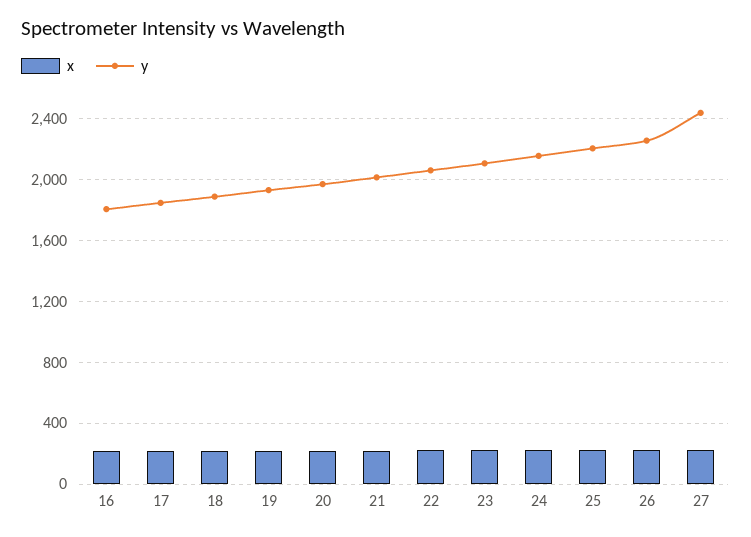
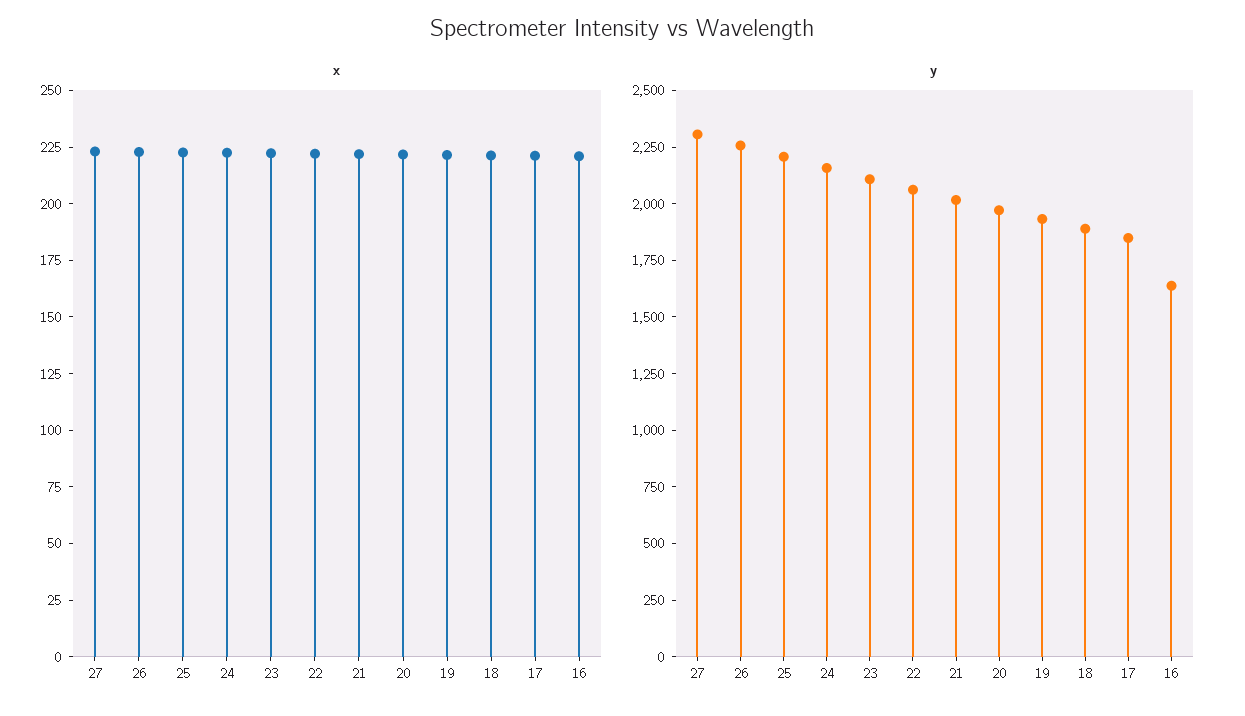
y, 16: 1800 -> 1650
y, 27: 2450 -> 2300

